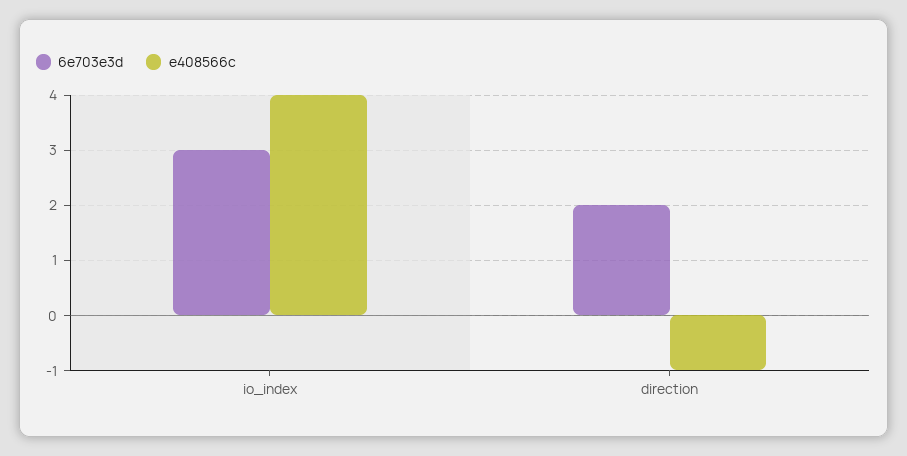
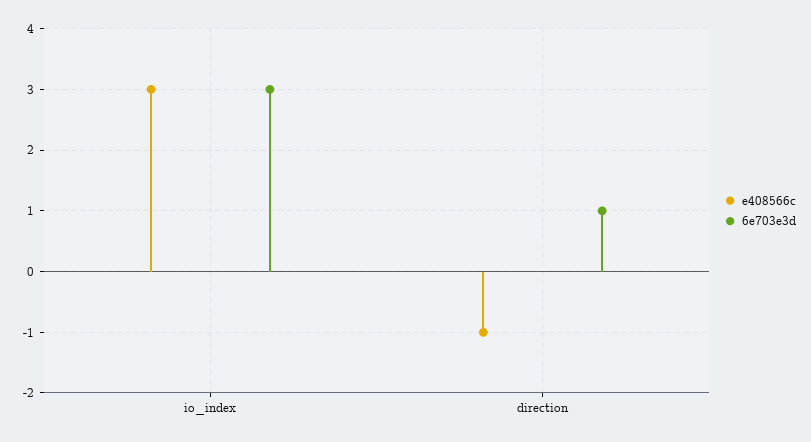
e408566c, io_index: 4 -> 3
6e703e3d, direction: 2 -> 1

